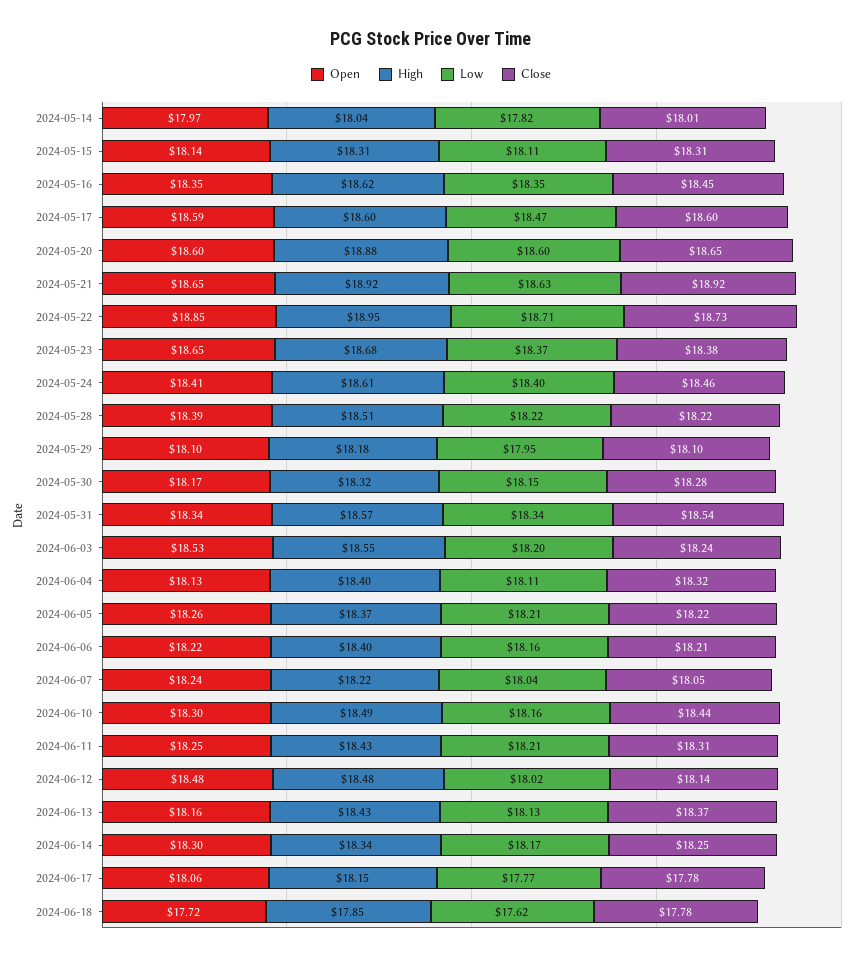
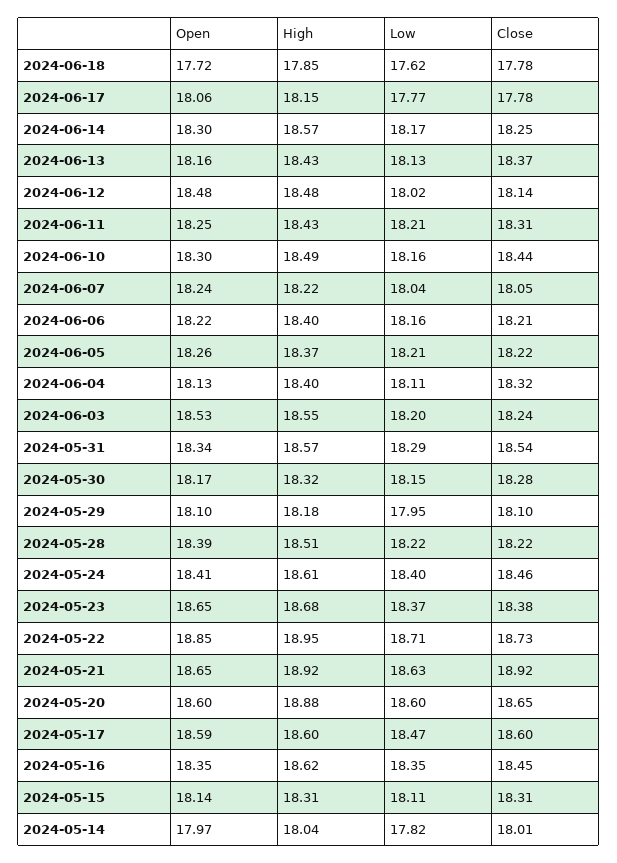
Low, 2024-05-31: 18.34 -> 18.29
High, 2024-06-14: 18.34 -> 18.57

